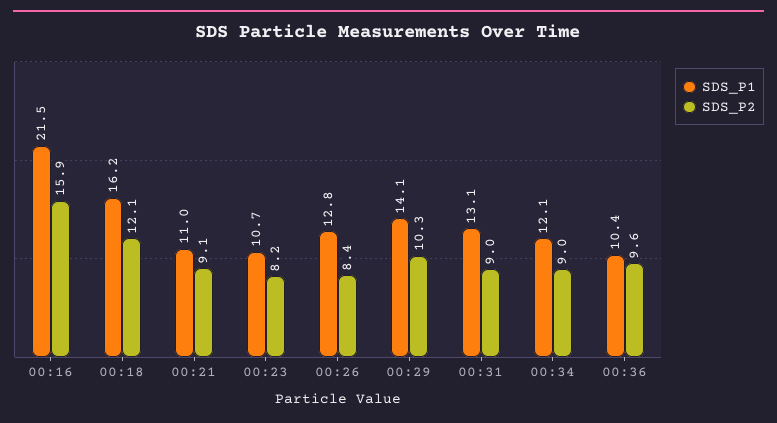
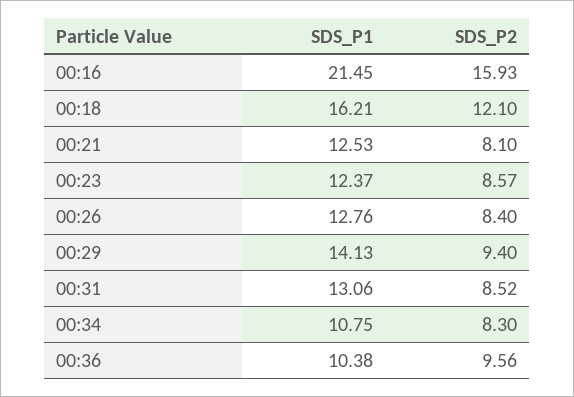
SDS_P1, 00:21: 11 -> 12.53
SDS_P2, 00:21: 9.1 -> 8.1
SDS_P1, 00:23: 10.7 -> 12.37
SDS_P2, 00:23: 8.2 -> 8.57
SDS_P2, 00:29: 10.3 -> 9.4
SDS_P2, 00:31: 9 -> 8.52
SDS_P1, 00:34: 12.1 -> 10.75
SDS_P2, 00:34: 9 -> 8.3

